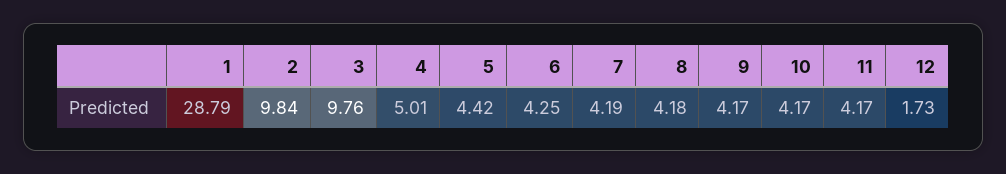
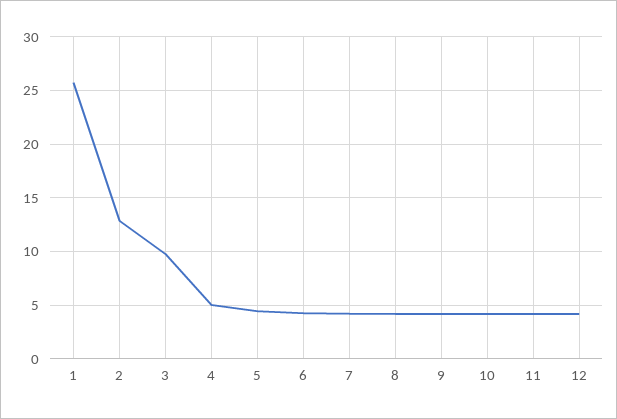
1: 28.79 -> 26
2: 9.84 -> 13
12: 1.73 -> 4

